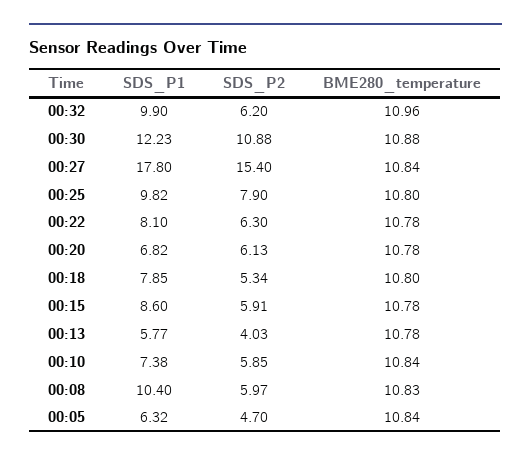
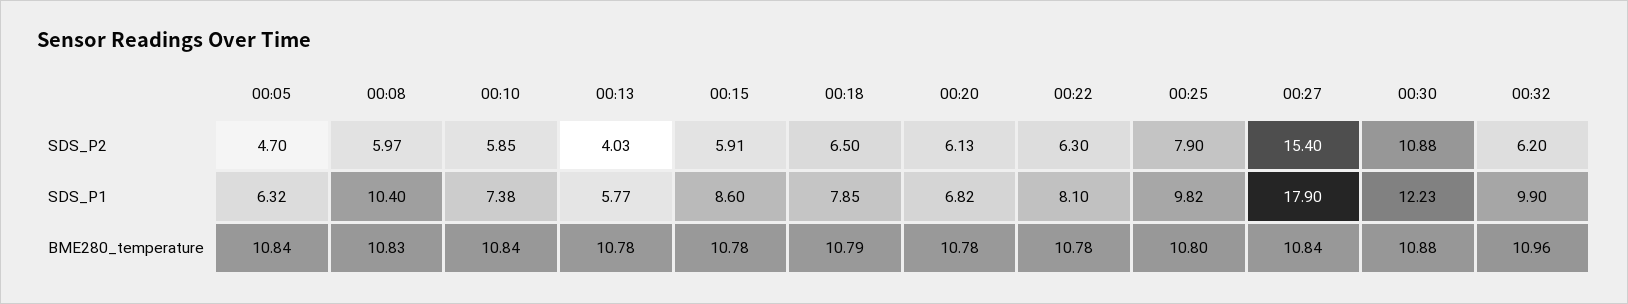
SDS_P1, 00:27: 17.8 -> 17.9
SDS_P2, 00:18: 5.34 -> 6.5
BME280_temperature, 00:18: 10.8 -> 10.79

